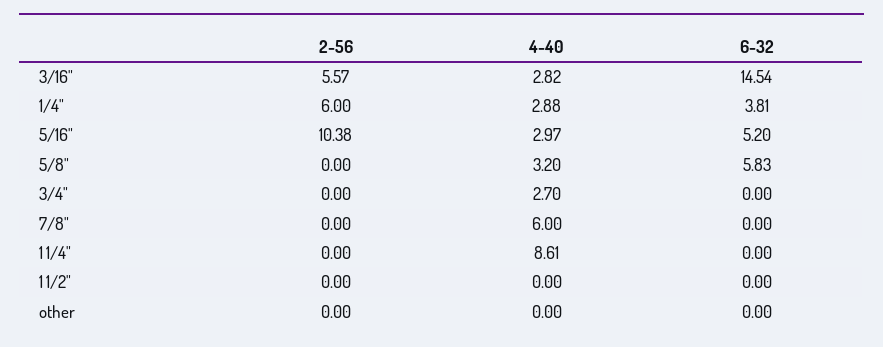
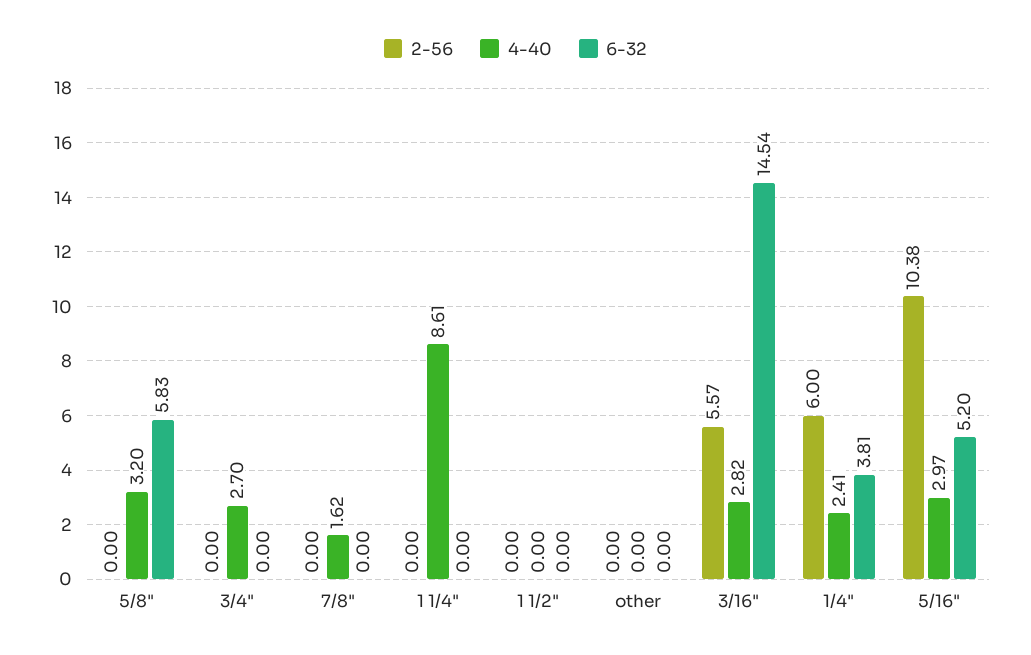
4-40, 1/4": 2.88 -> 2.41
4-40, 7/8": 6 -> 1.62

